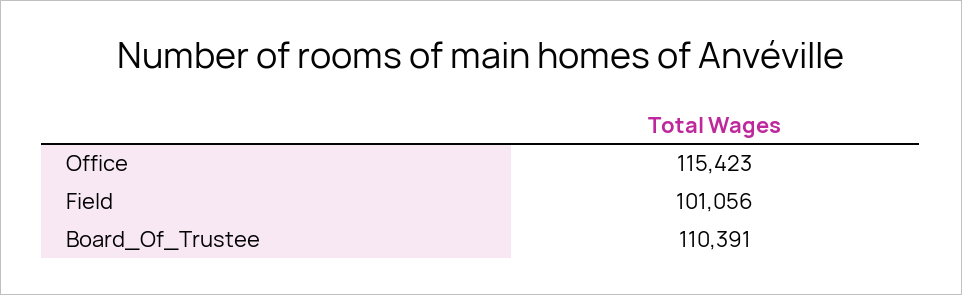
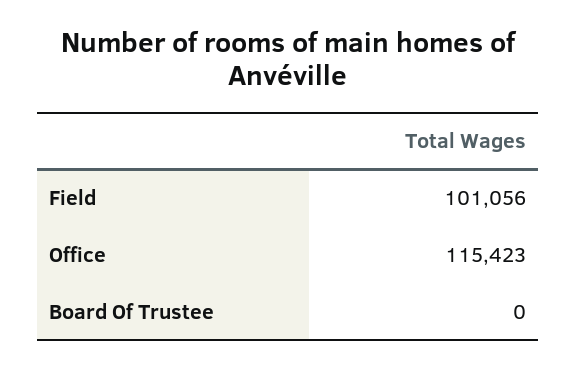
Board_Of_Trustee: 110391 -> 0

